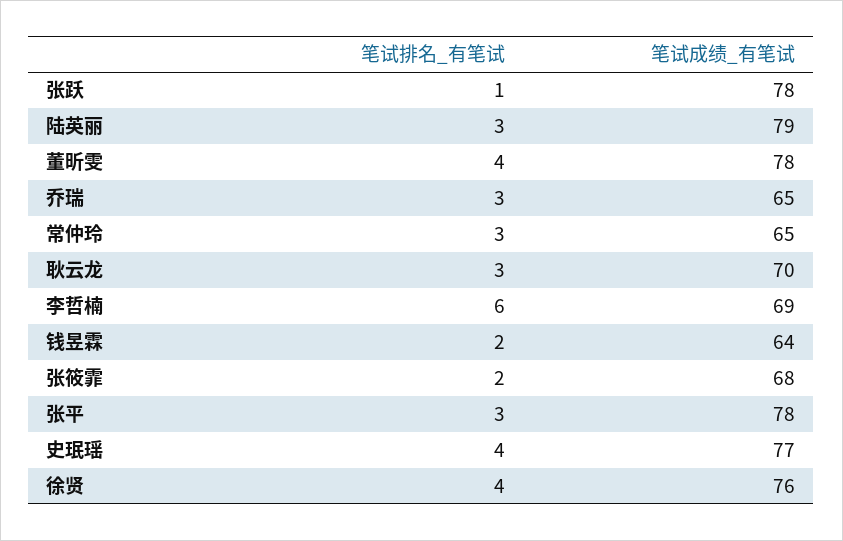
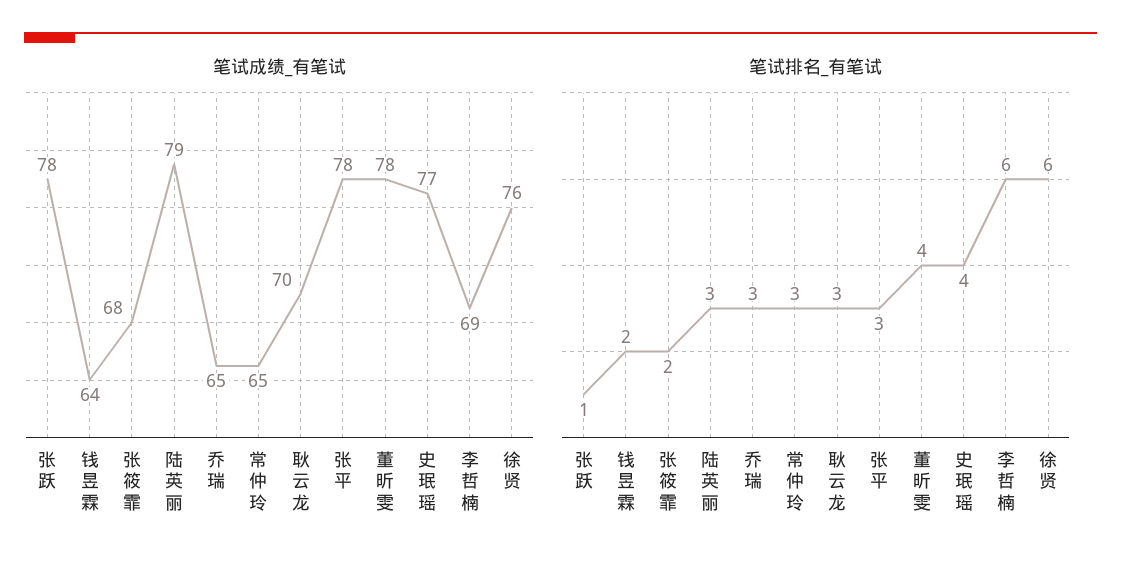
笔试排名_有笔试, 徐贤: 4 -> 6

